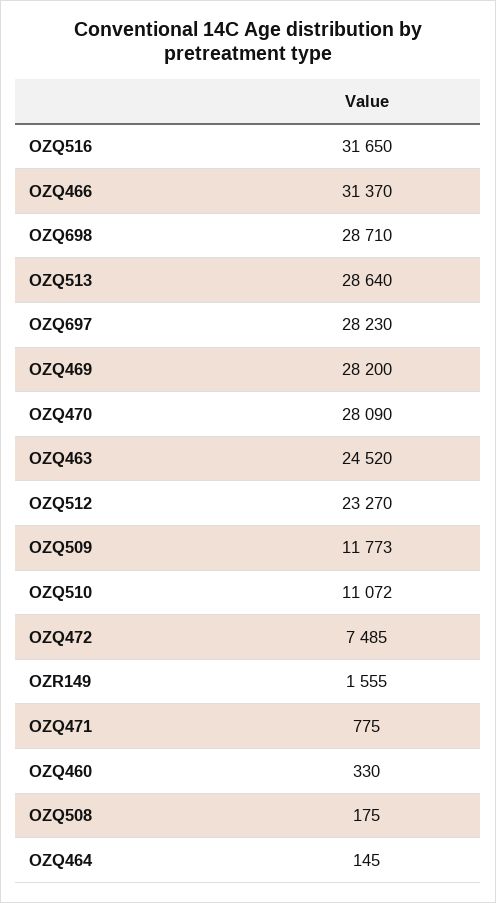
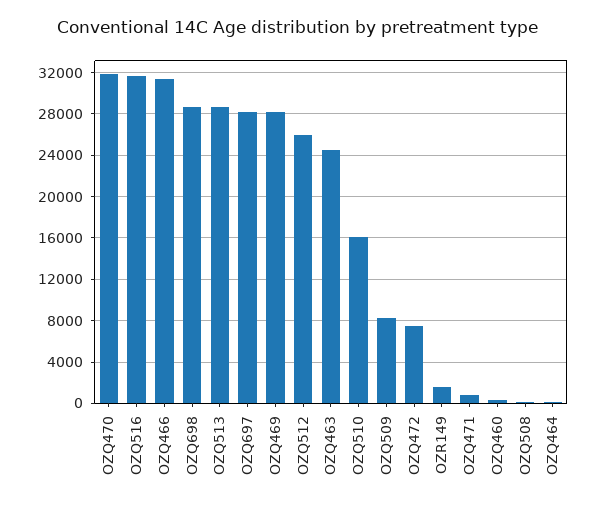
OZQ470: 28090 -> 32000
OZQ512: 23270 -> 26000
OZQ509: 11773 -> 8000
OZQ510: 11072 -> 16000

